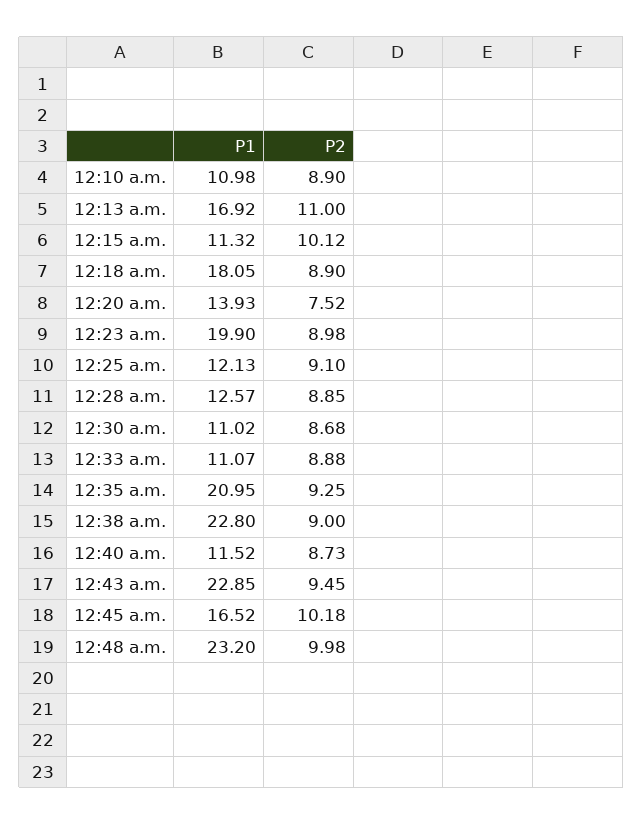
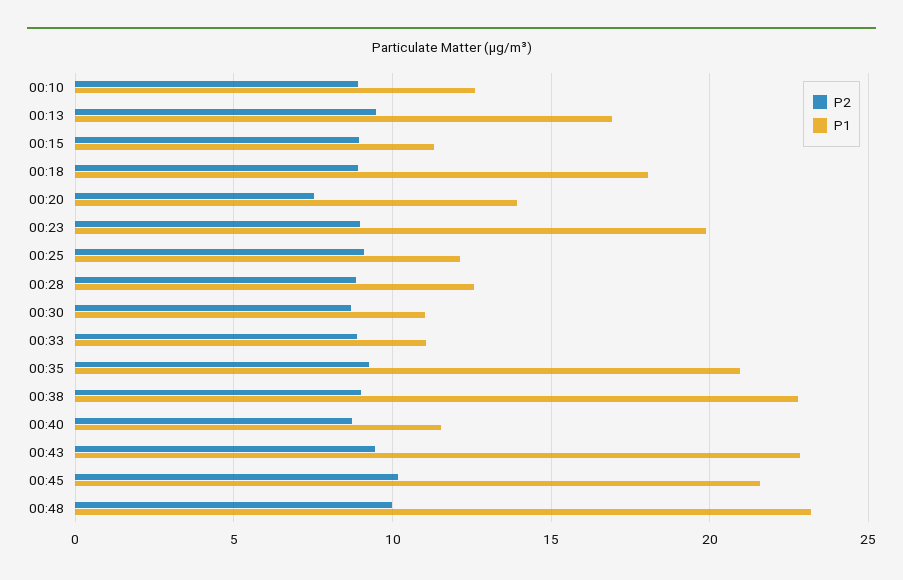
P1, 12:10 a.m.: 10.98 -> 12.5
P2, 12:13 a.m.: 11 -> 9.5
P2, 12:15 a.m.: 10.12 -> 9
P1, 12:45 a.m.: 16.52 -> 21.5

